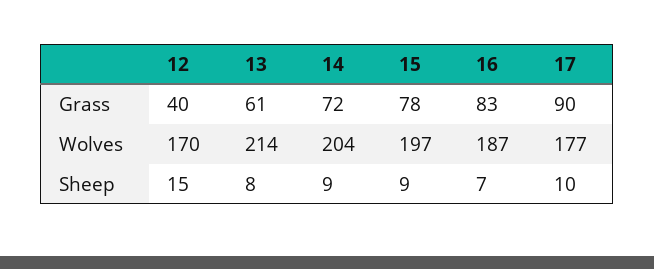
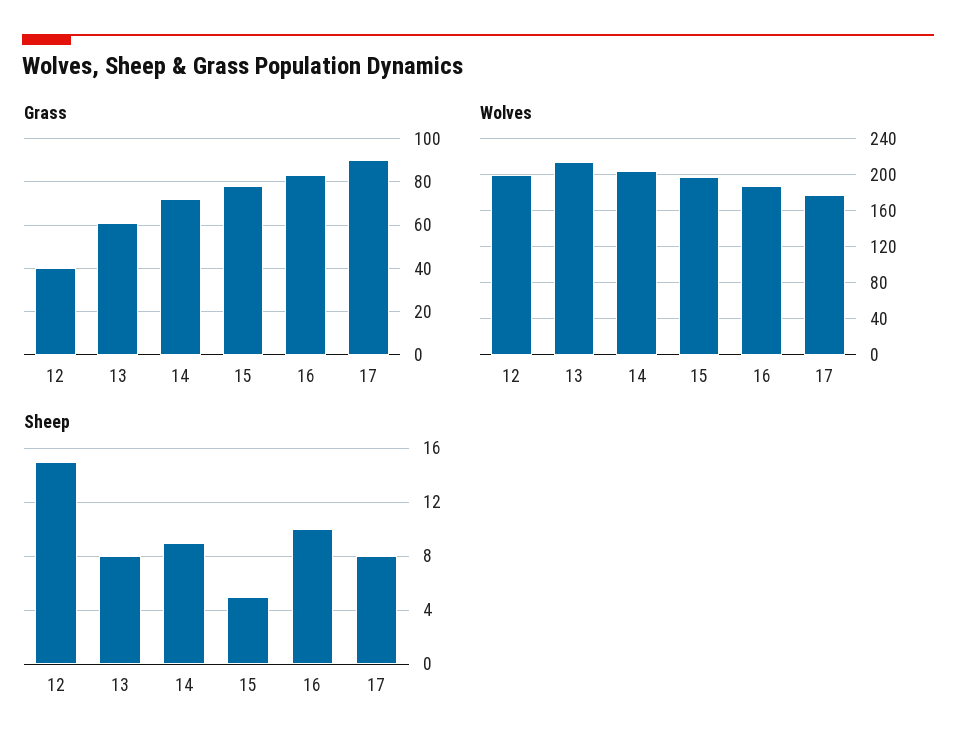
Wolves, 12: 170 -> 200
Sheep, 15: 9 -> 5
Sheep, 16: 7 -> 10
Sheep, 17: 10 -> 8

